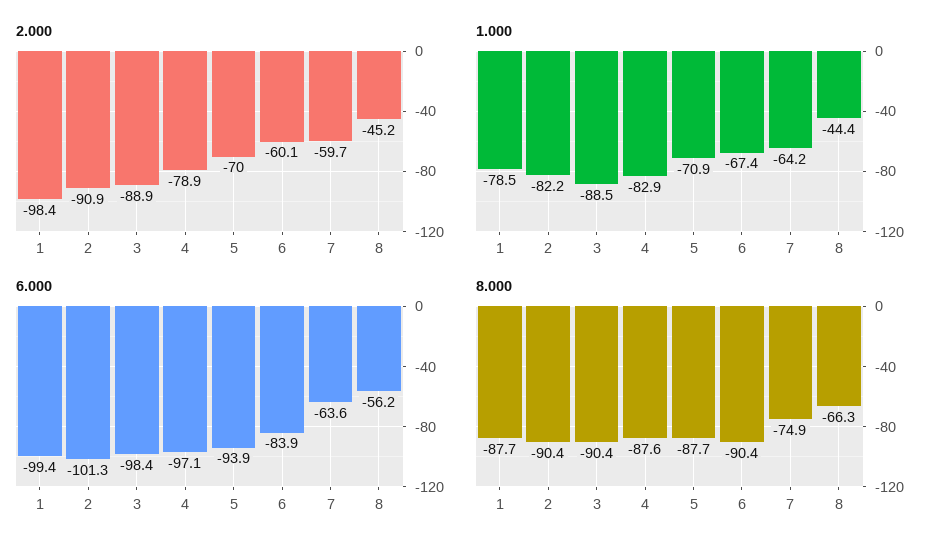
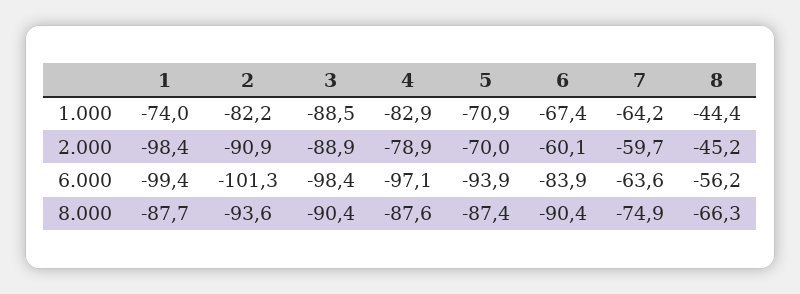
1.000, 1: -78.5 -> -74
8.000, 2: -90.4 -> -93.6
8.000, 5: -87.7 -> -87.4

